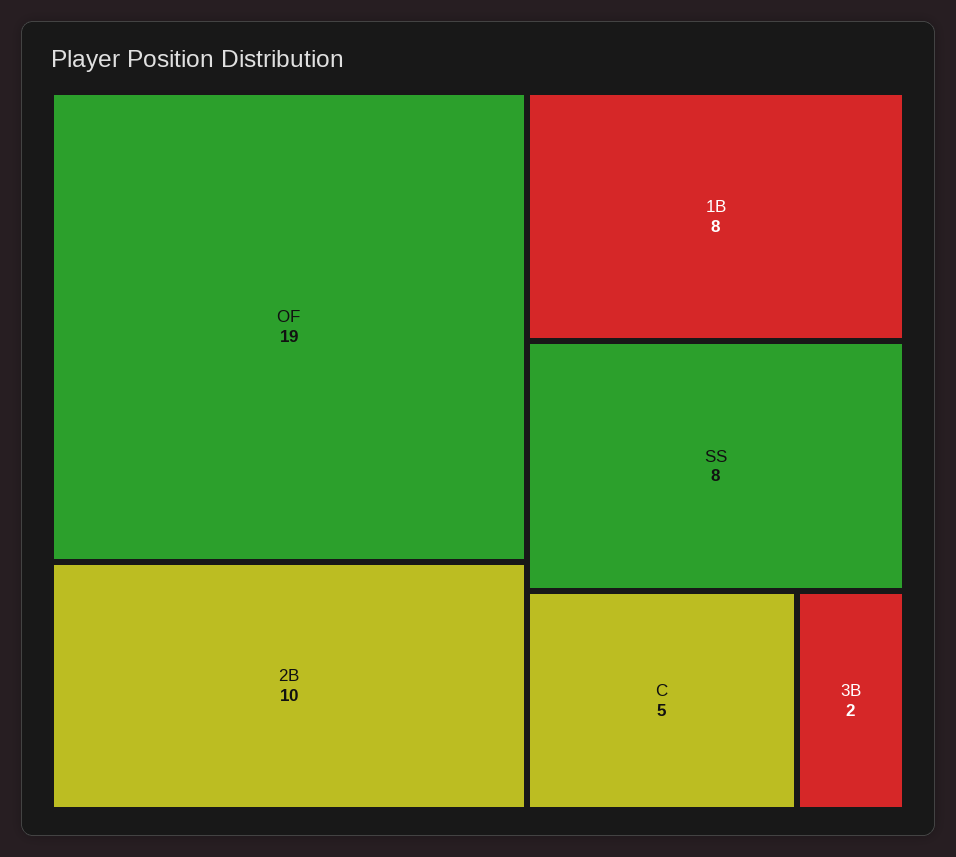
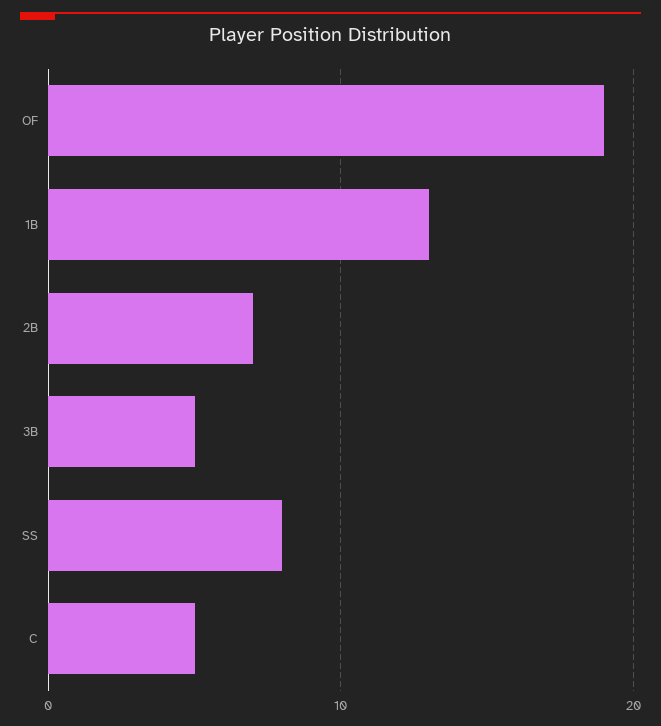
2B: 10 -> 7
1B: 8 -> 13
3B: 2 -> 5

